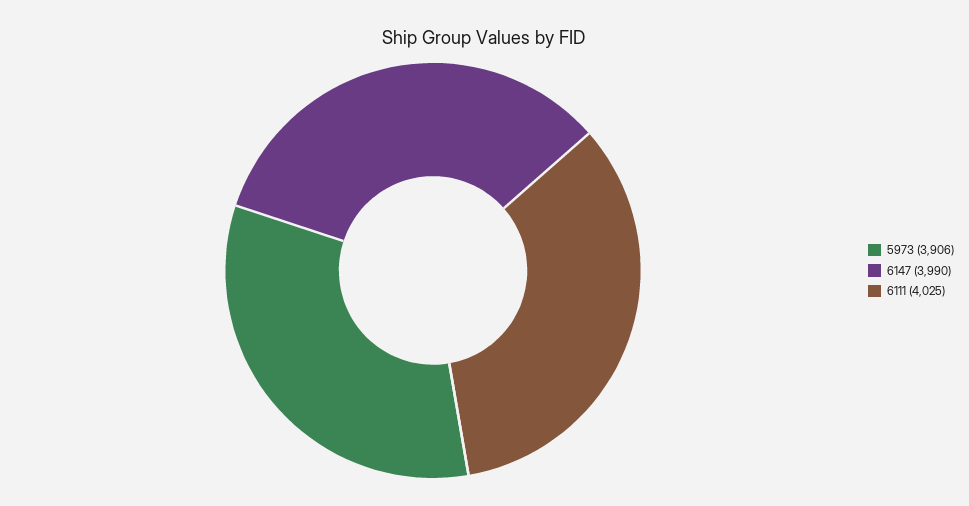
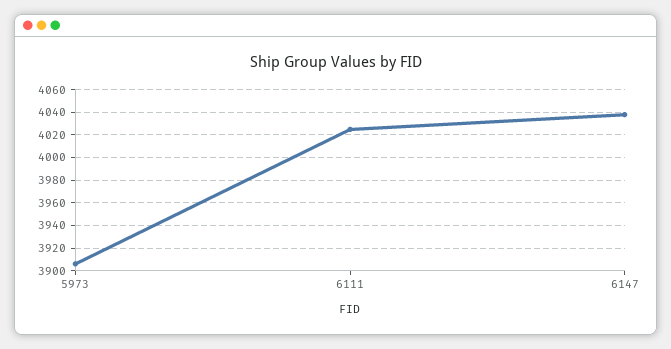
6147: 3990 -> 4040

